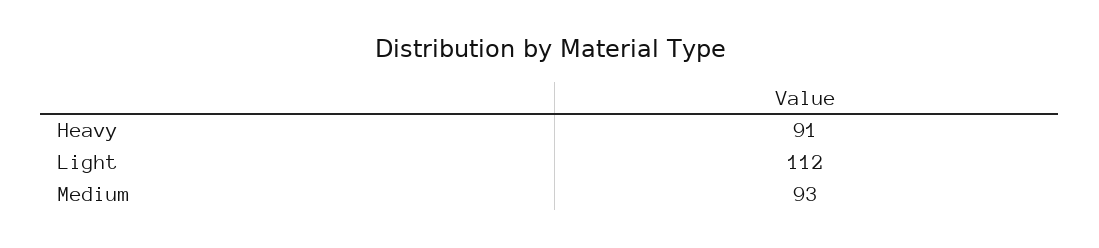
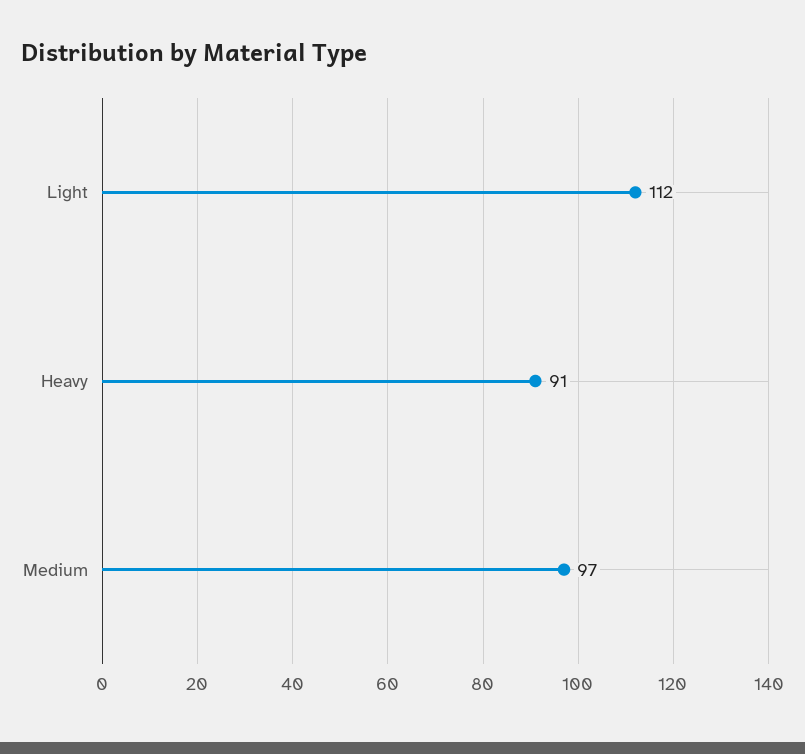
Medium: 93 -> 97

